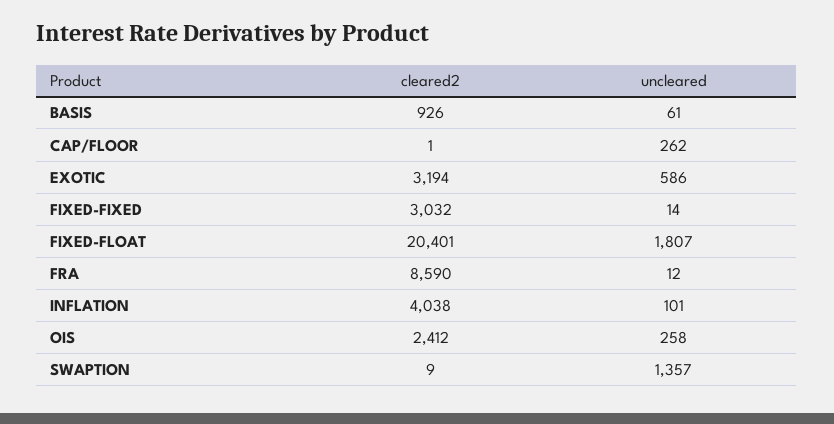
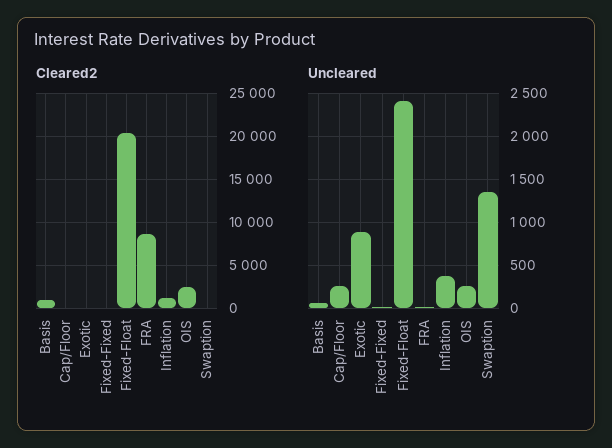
cleared2, EXOTIC: 3194 -> 0
uncleared, EXOTIC: 586 -> 900
cleared2, FIXED-FIXED: 3032 -> 0
uncleared, FIXED-FLOAT: 1807 -> 2400
cleared2, INFLATION: 4038 -> 1000
uncleared, INFLATION: 101 -> 400

